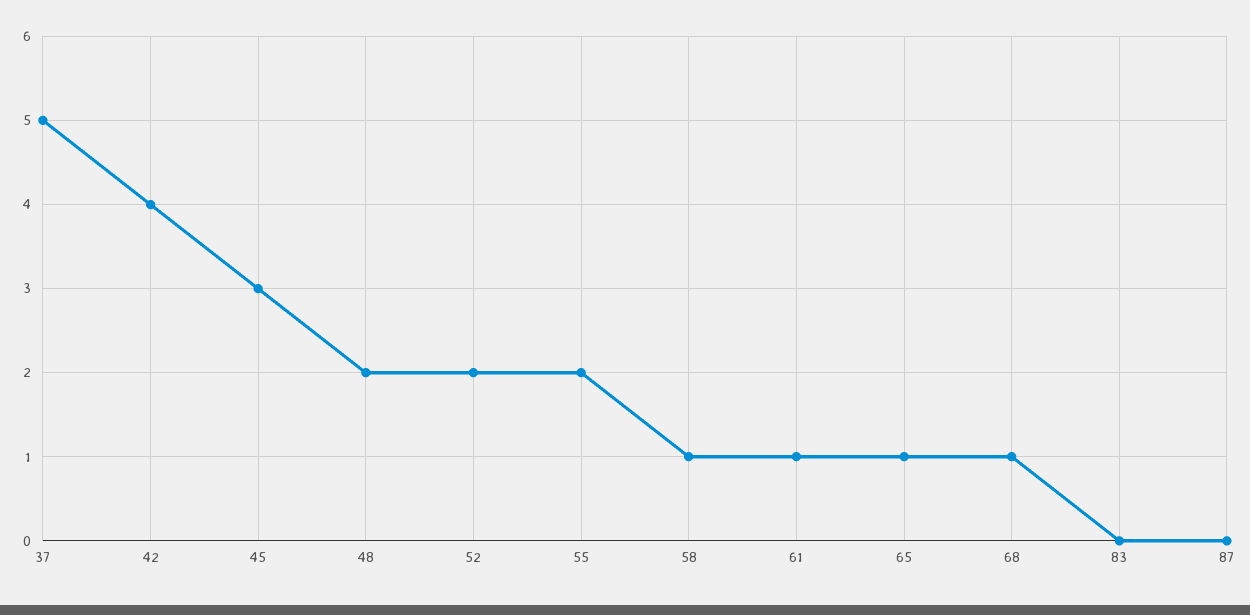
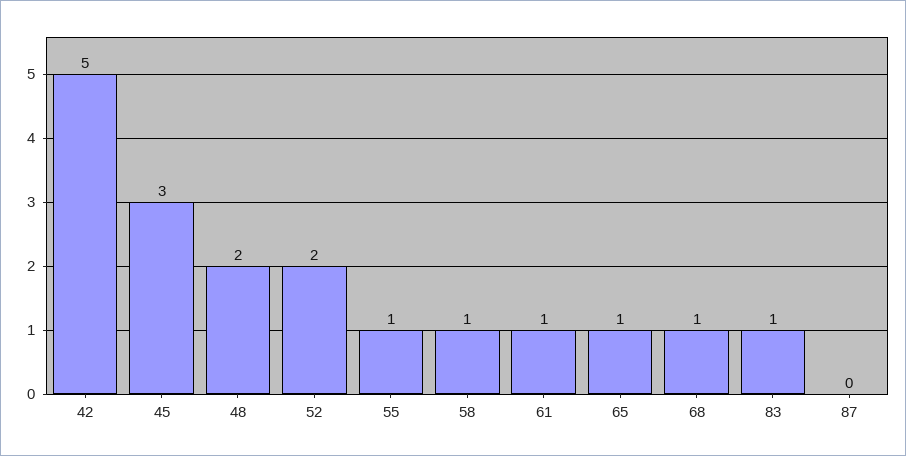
37: 5 -> none
42: 4 -> 5
55: 2 -> 1
83: 0 -> 1

